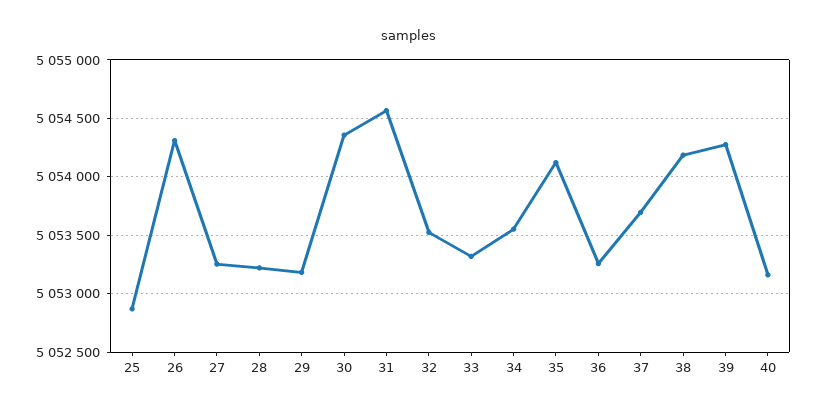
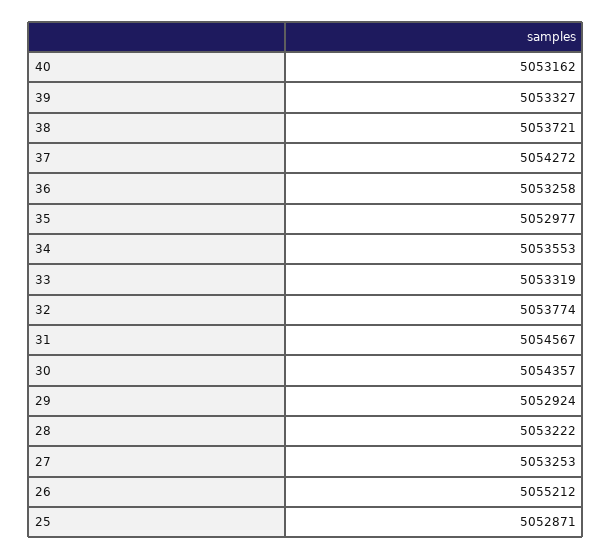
26: 5054300 -> 5055212
29: 5053200 -> 5052924
32: 5053500 -> 5053774
35: 5054100 -> 5052977
37: 5053700 -> 5054272
38: 5054200 -> 5053721
39: 5054300 -> 5053327

